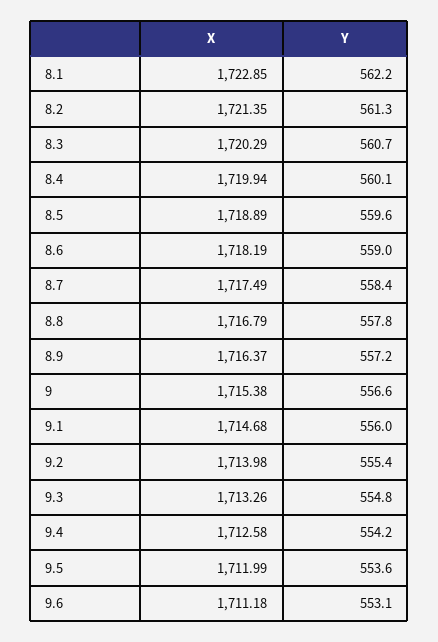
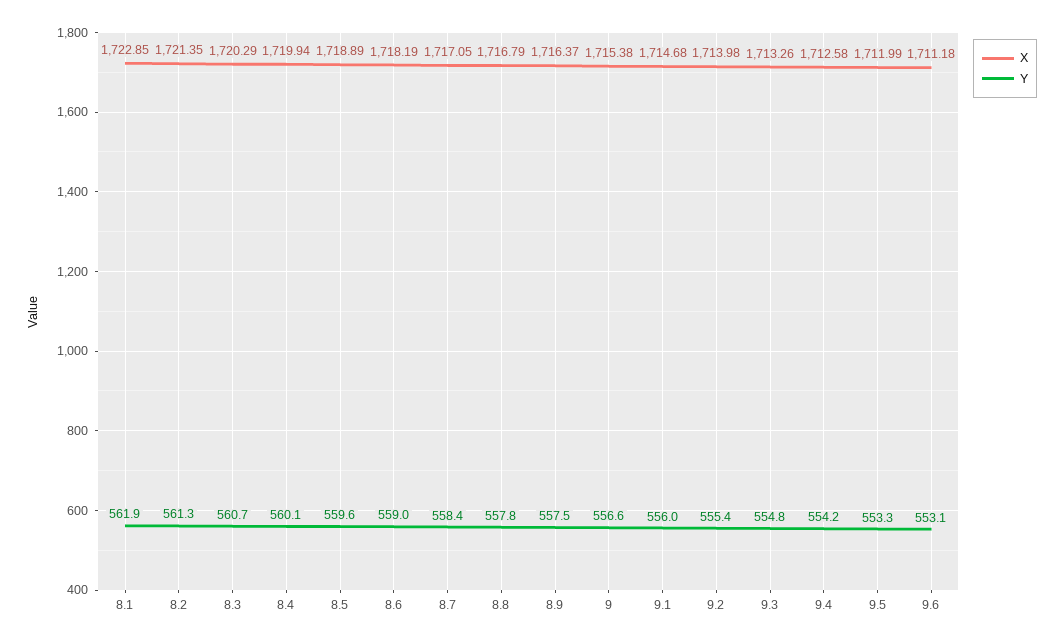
Y, 8.1: 562.2 -> 561.9
X, 8.7: 1717.49 -> 1717.05
Y, 8.9: 557.2 -> 557.5
Y, 9.5: 553.6 -> 553.3

